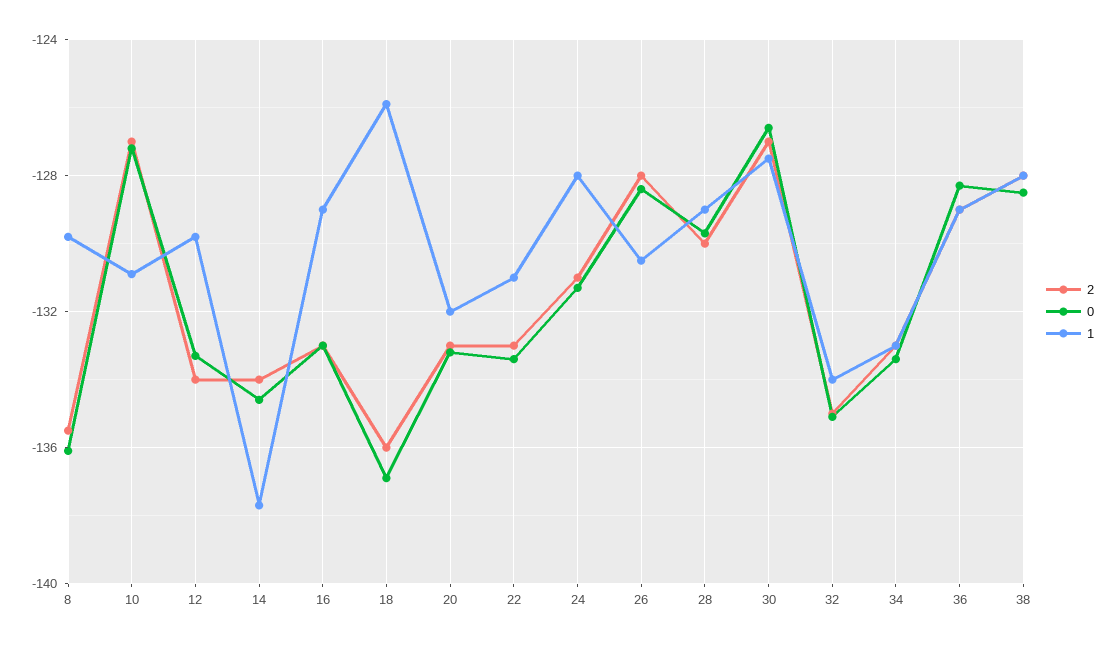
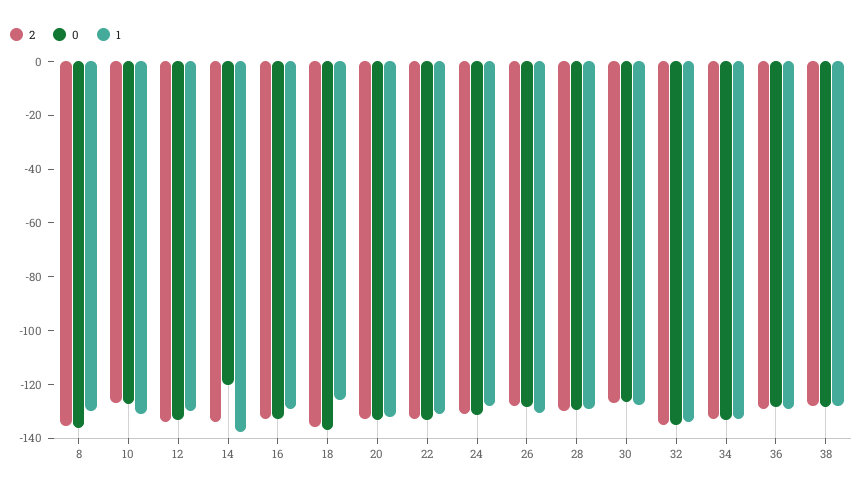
0, 14: -134.5 -> -120

